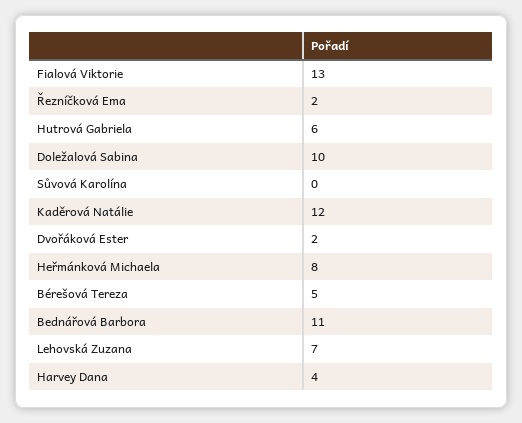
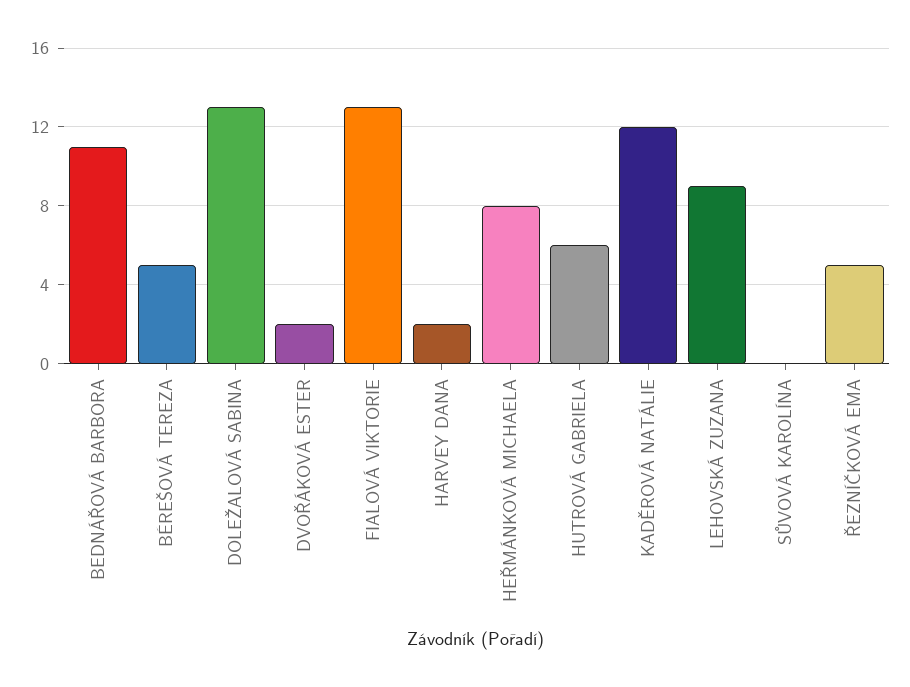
Řezníčková Ema: 2 -> 5
Doležalová Sabina: 10 -> 13
Lehovská Zuzana: 7 -> 9
Harvey Dana: 4 -> 2

